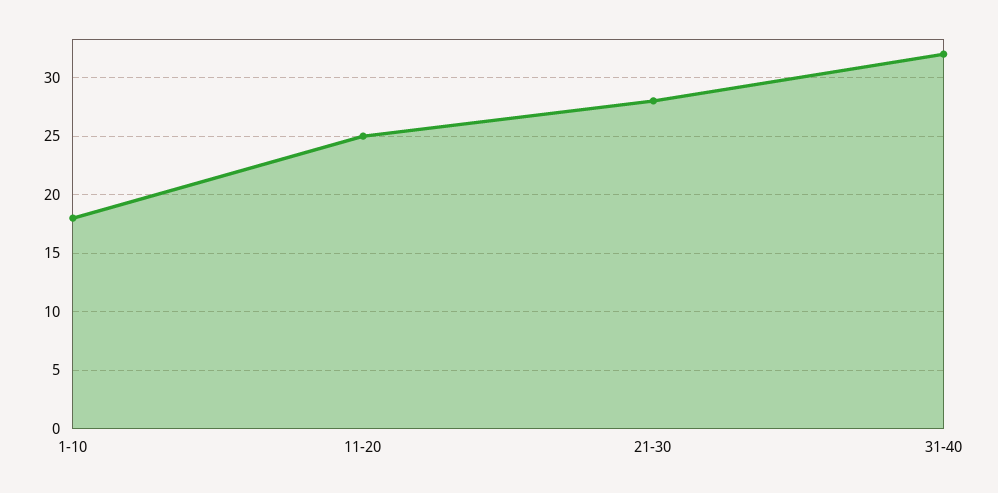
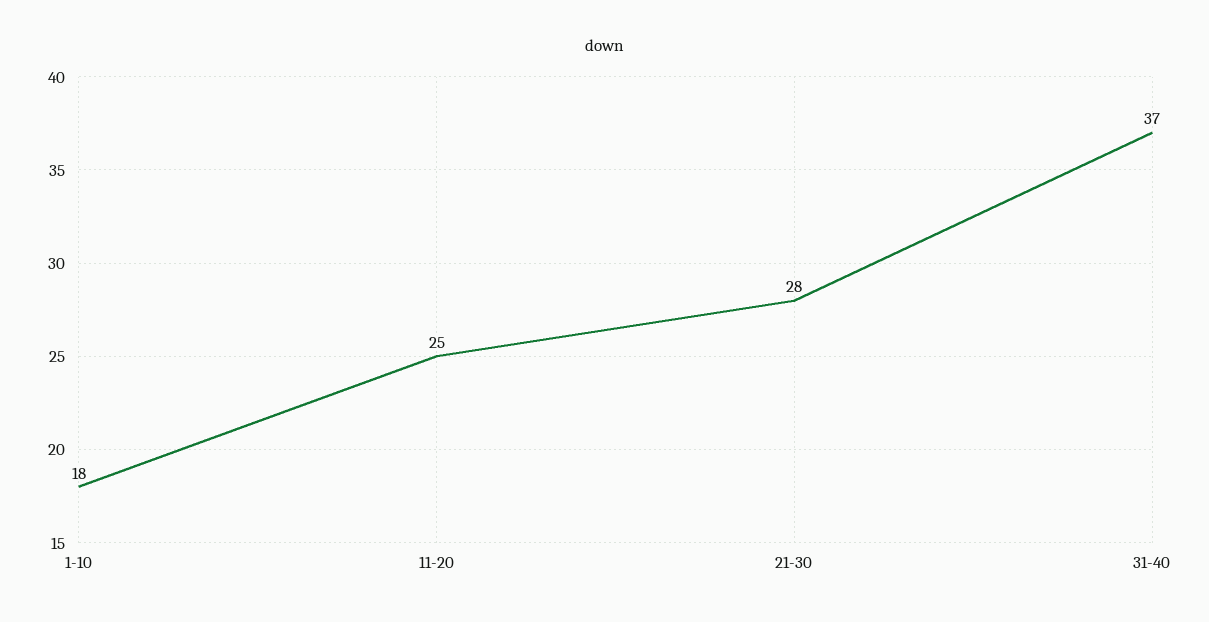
31-40: 32 -> 37

